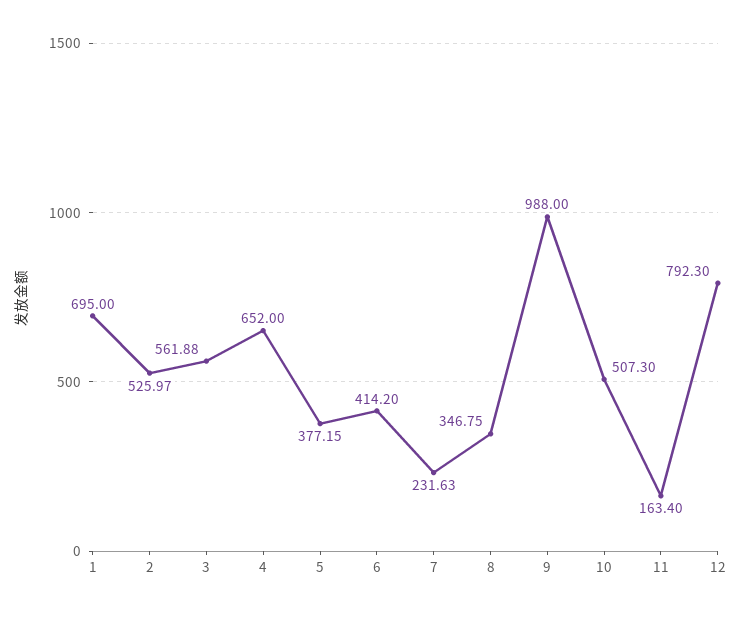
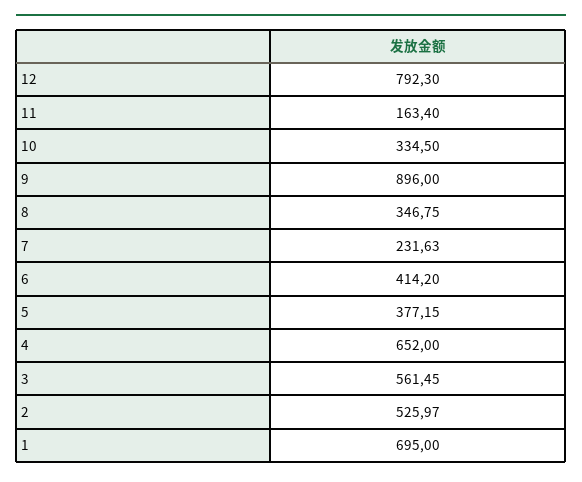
3: 561.88 -> 561.45
9: 988 -> 896
10: 507.3 -> 334.5

